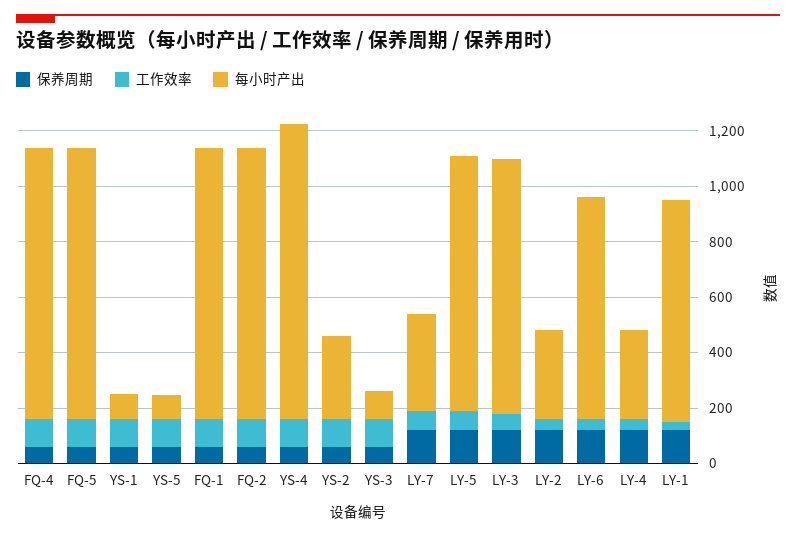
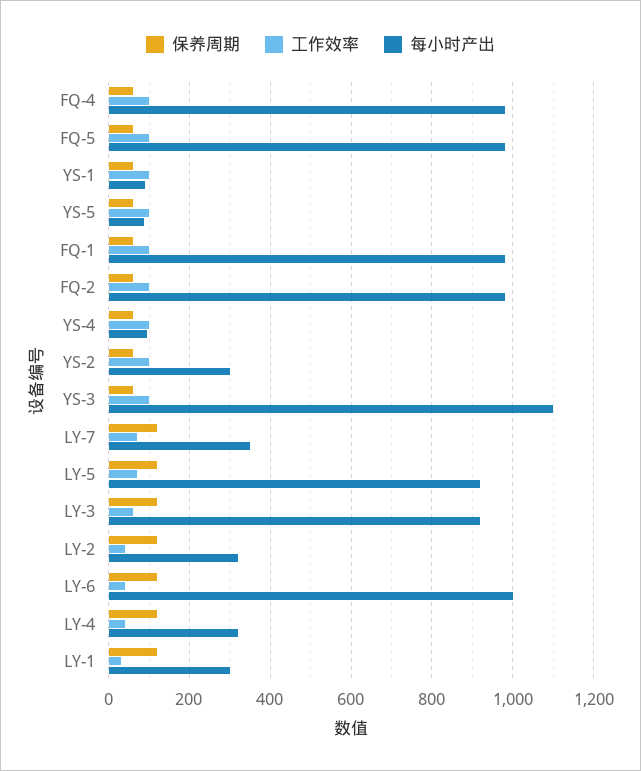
每小时产出, YS-4: 1050 -> 100
每小时产出, YS-3: 100 -> 1100
每小时产出, LY-6: 800 -> 1000
每小时产出, LY-1: 800 -> 300

